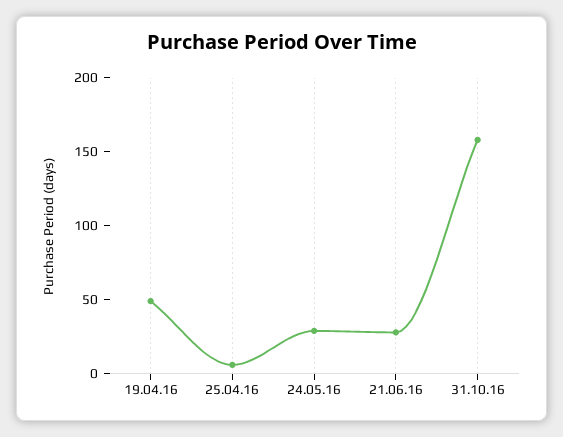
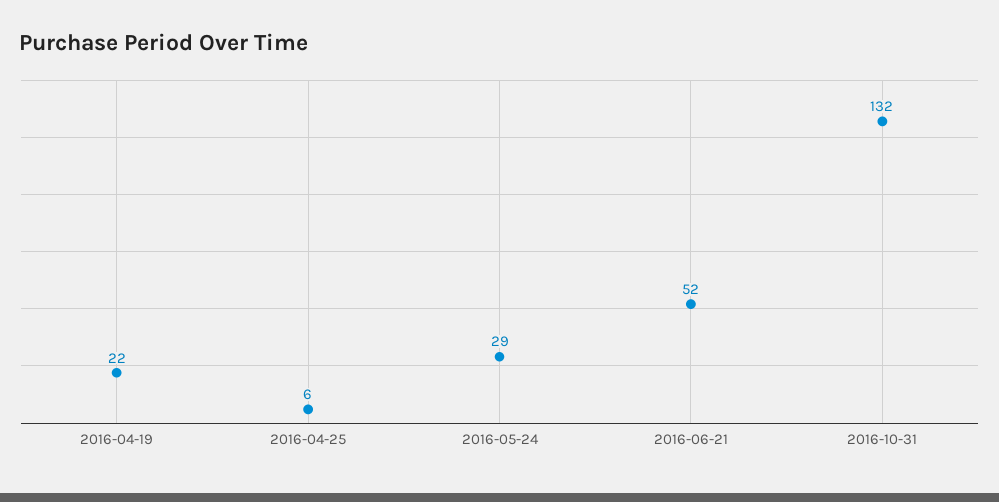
19.04.16: 50 -> 22
21.06.16: 30 -> 52
31.10.16: 160 -> 132

